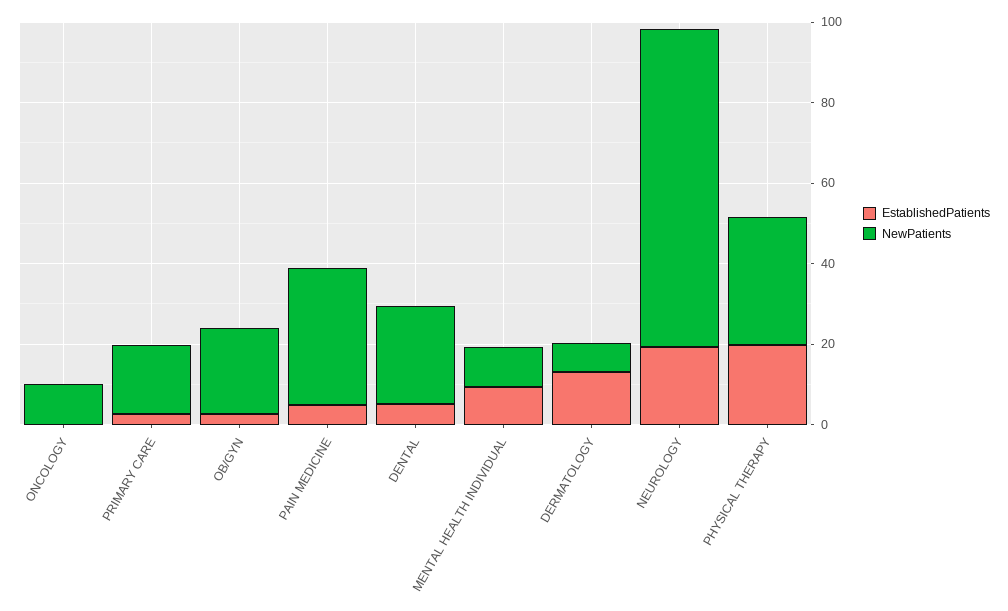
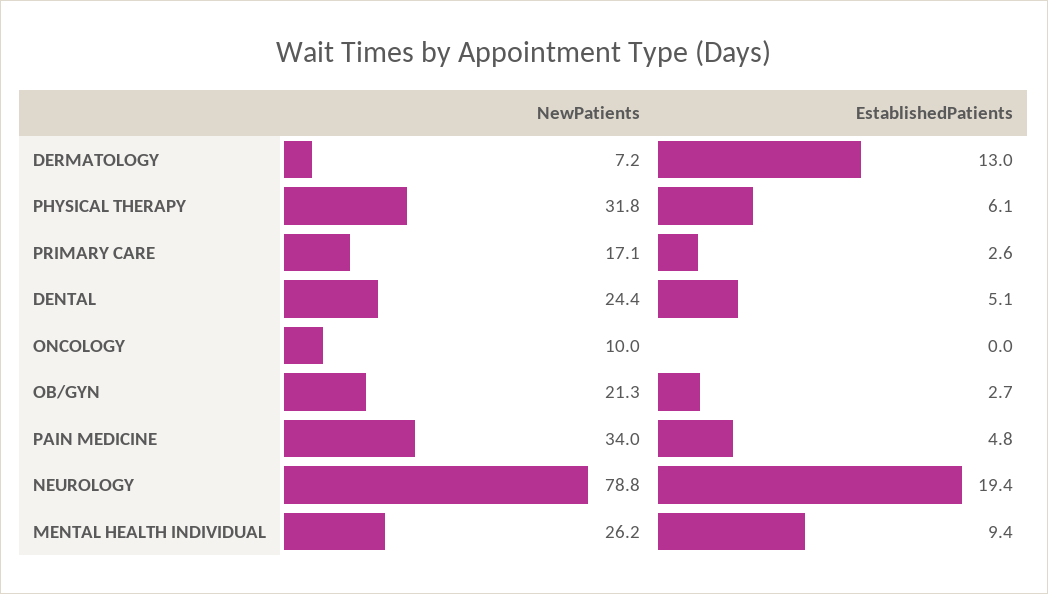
NewPatients, MENTAL HEALTH INDIVIDUAL: 10 -> 26.2
EstablishedPatients, PHYSICAL THERAPY: 20 -> 6.1

